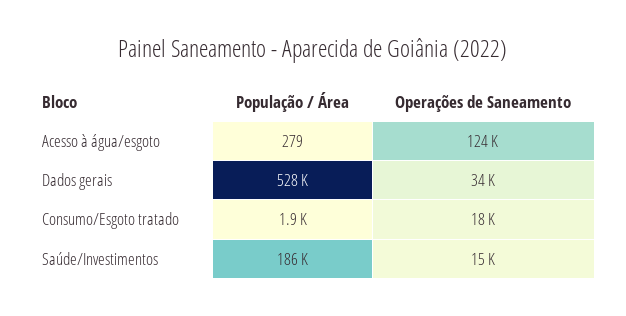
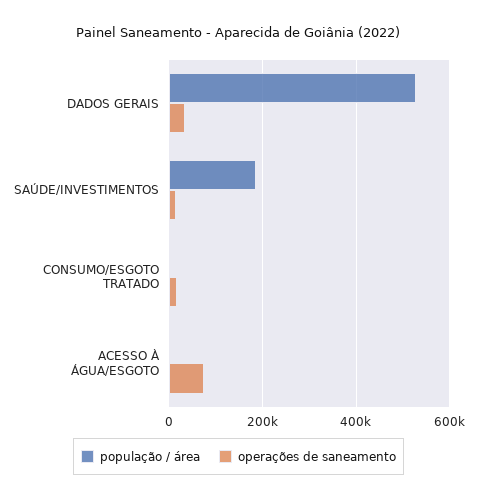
Operações de Saneamento, Acesso à água/esgoto: 124000 -> 80000

